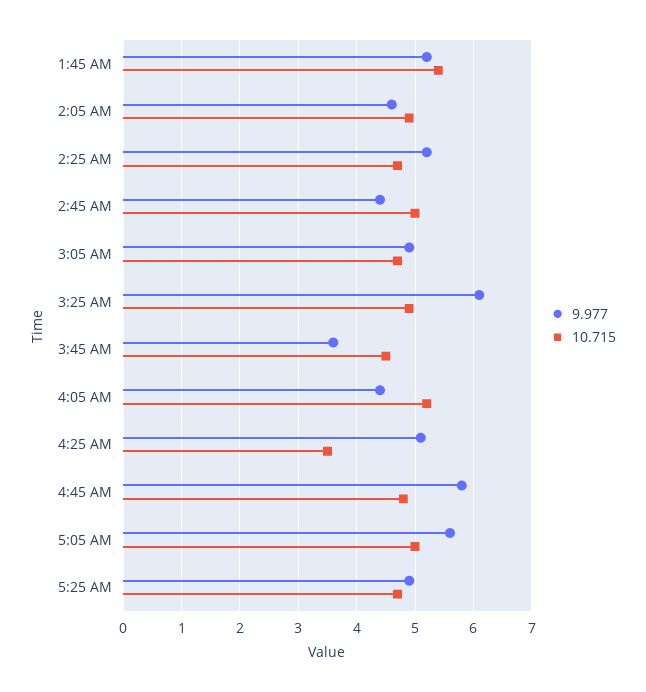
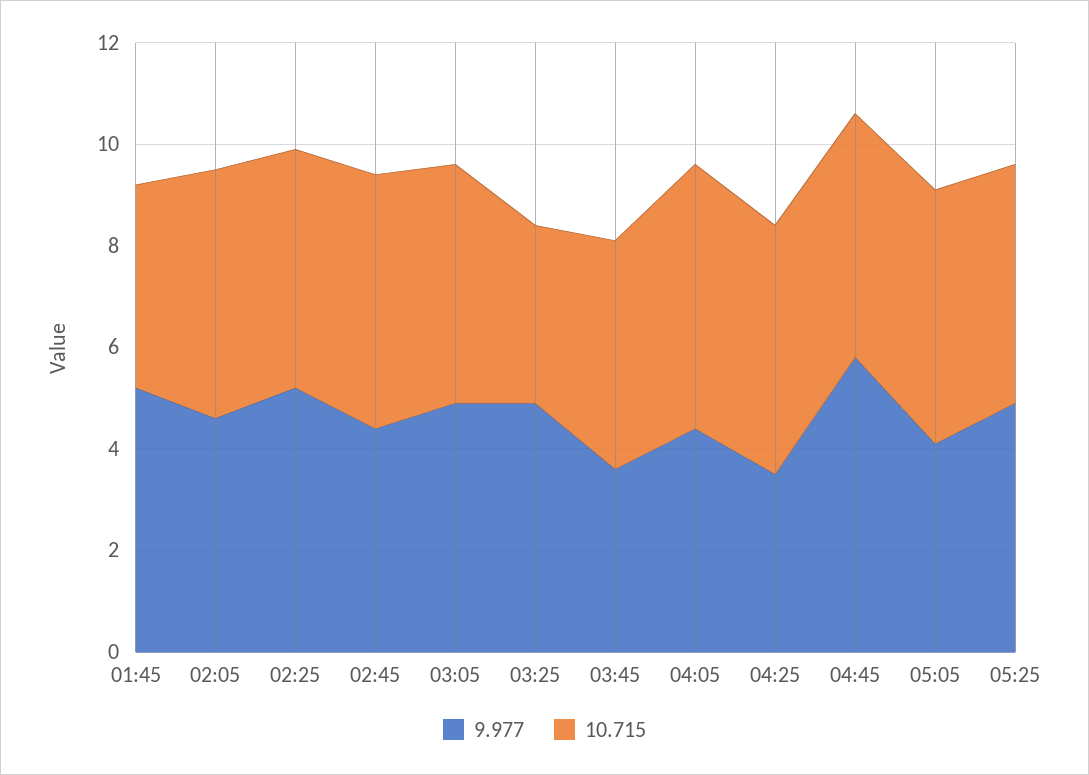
10.715, 1:45 AM: 5.5 -> 4
9.977, 3:25 AM: 6 -> 5
10.715, 3:25 AM: 5 -> 3.5
9.977, 4:25 AM: 5 -> 3.5
10.715, 4:25 AM: 3.5 -> 5
9.977, 5:05 AM: 5.5 -> 4

